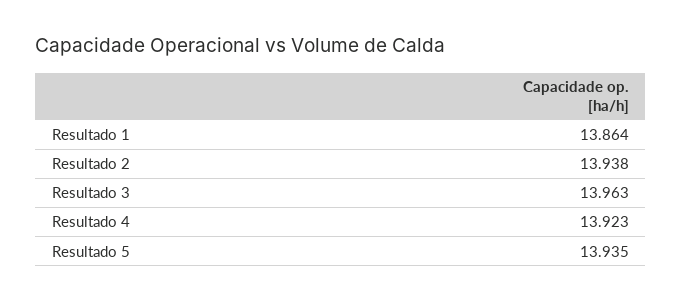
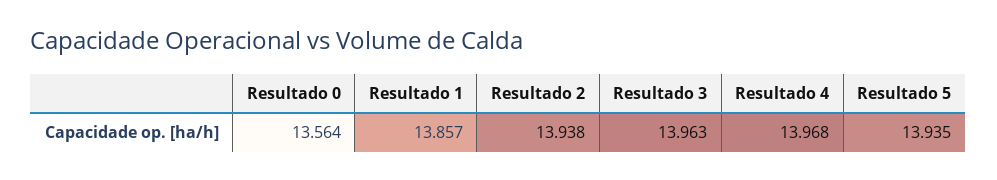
Resultado 1: 13.864 -> 13.857
Resultado 4: 13.923 -> 13.968
Resultado 0: none -> 13.564

